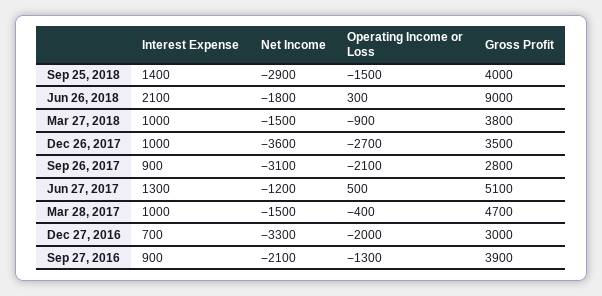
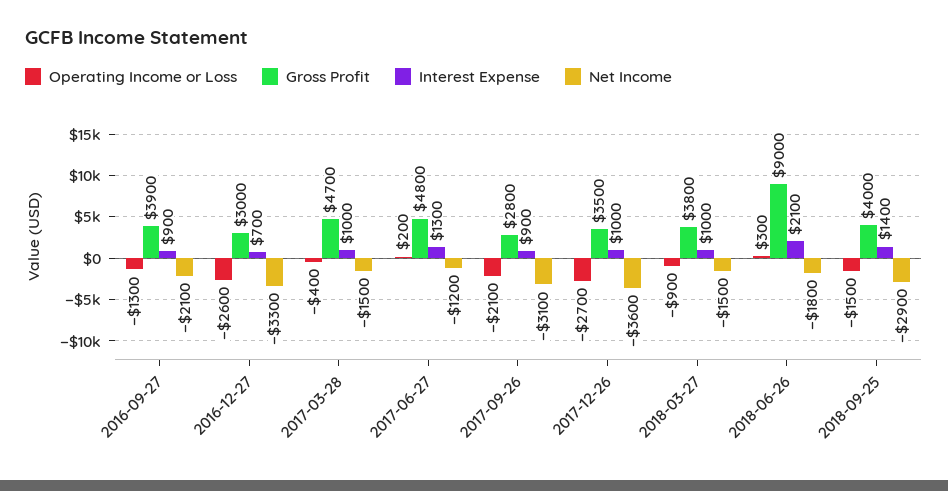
Operating Income or Loss, Jun 27, 2017: 500 -> 200
Gross Profit, Jun 27, 2017: 5100 -> 4800
Operating Income or Loss, Dec 27, 2016: -2000 -> -2600

